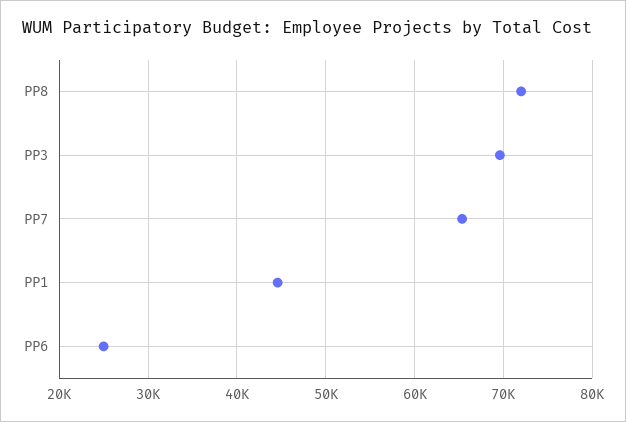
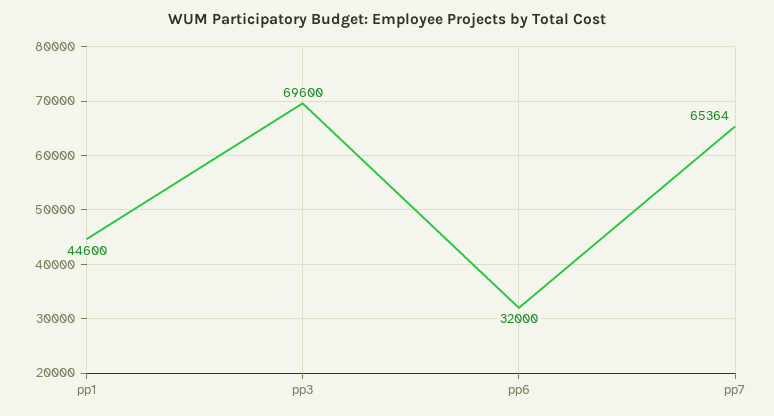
PP8: 72000 -> none
PP6: 25000 -> 32000

